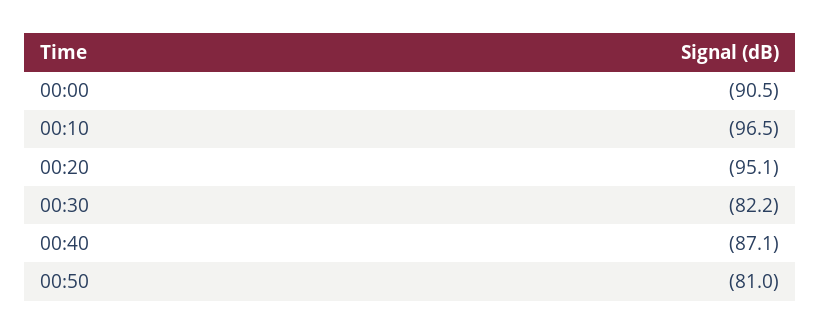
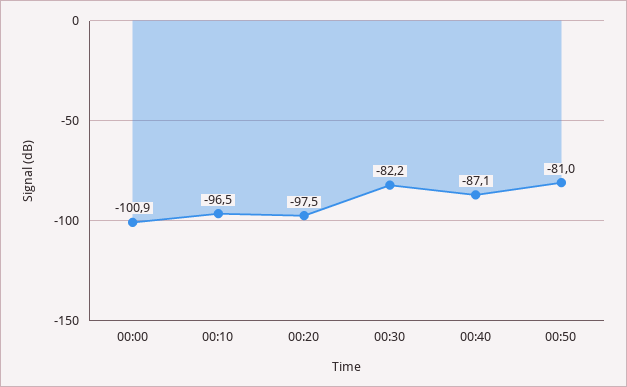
00:00: -90.5 -> -100.9
00:20: -95.1 -> -97.5

